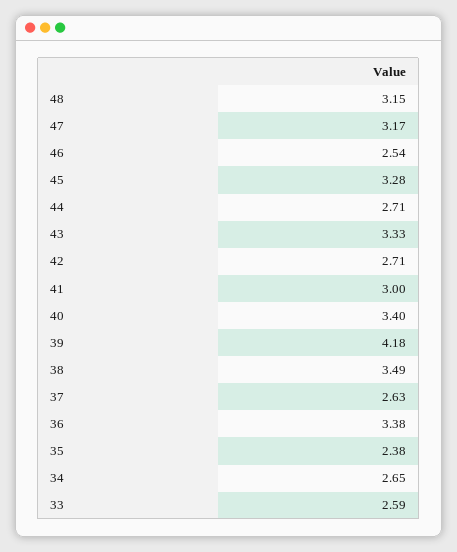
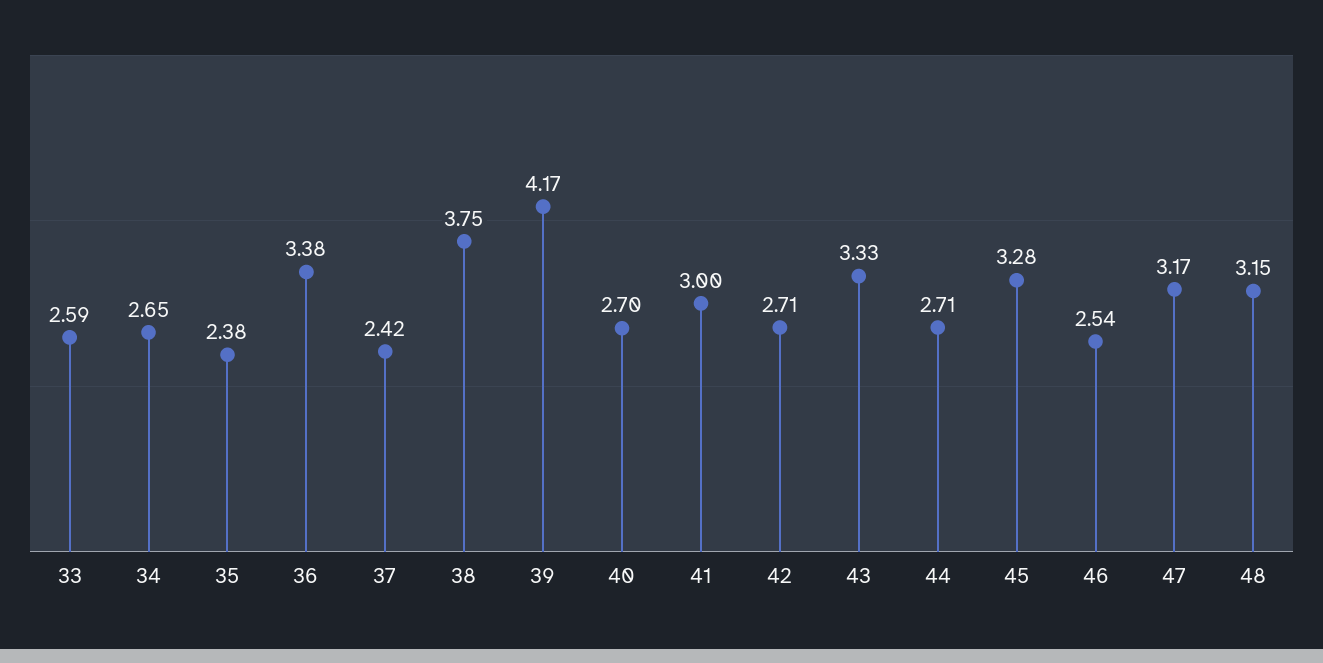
40: 3.4 -> 2.7
39: 4.18 -> 4.17
38: 3.49 -> 3.75
37: 2.63 -> 2.42

